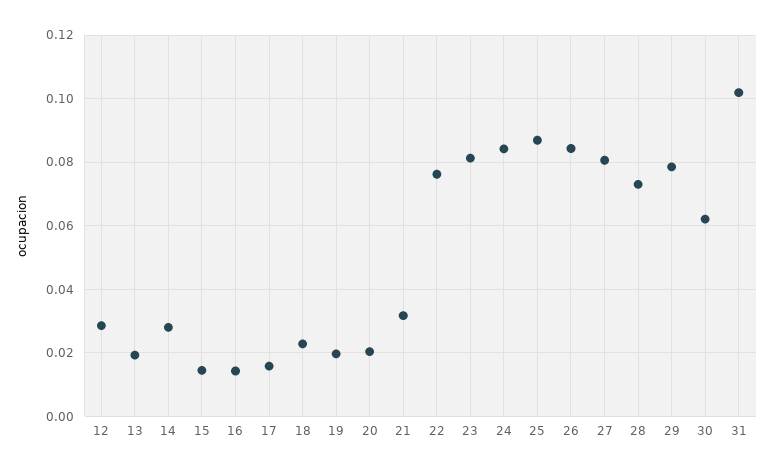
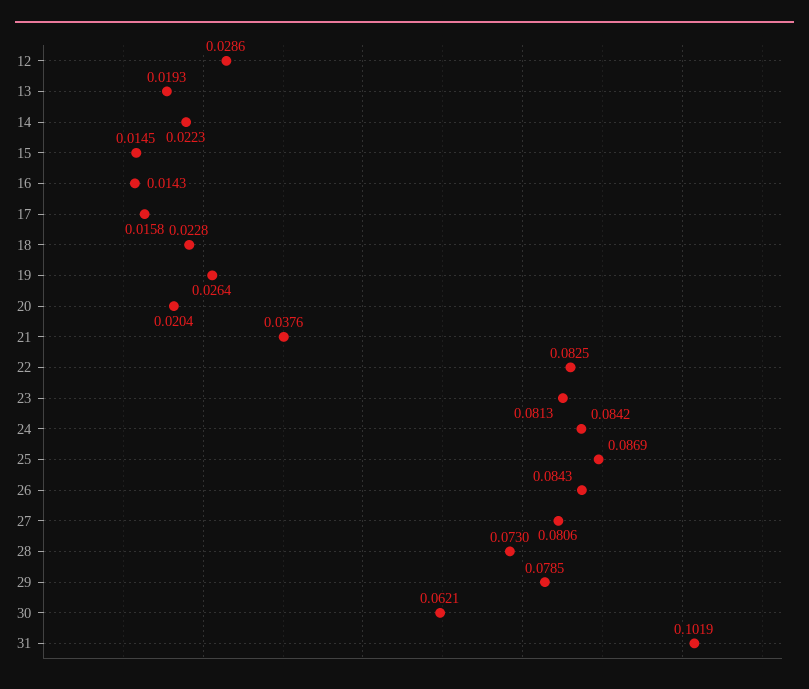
14: 0.028 -> 0.0223
19: 0.02 -> 0.0264
21: 0.032 -> 0.0376
22: 0.076 -> 0.0825

